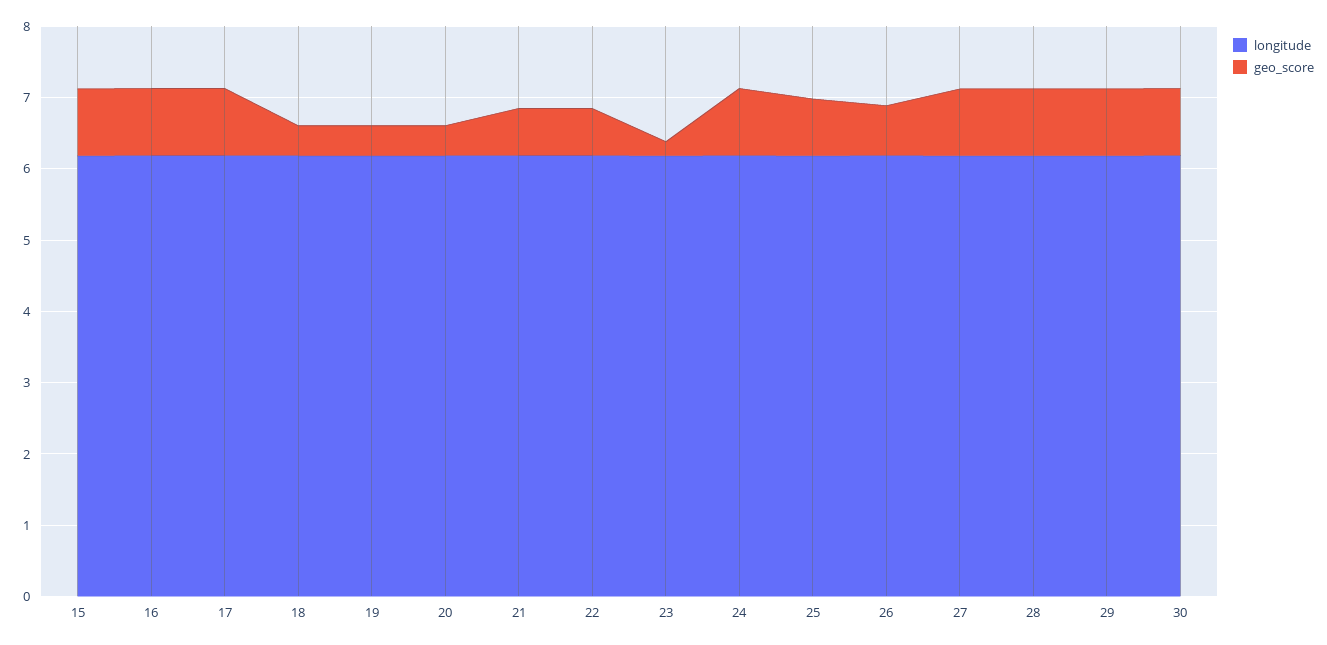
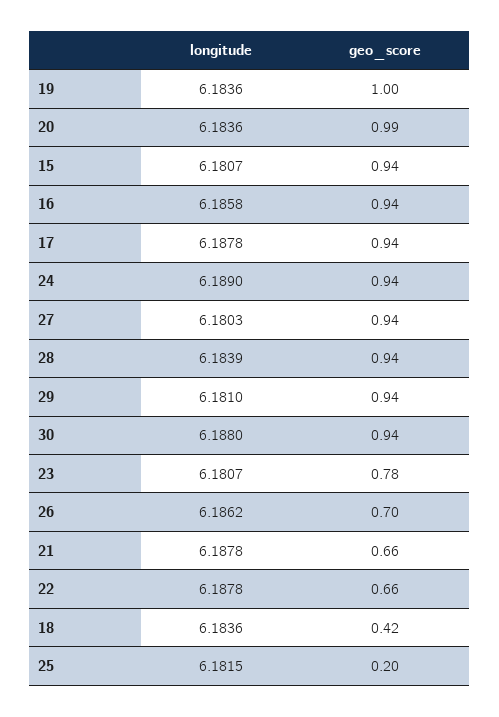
geo_score, 19: 0.4 -> 1
geo_score, 20: 0.4 -> 0.99
geo_score, 23: 0.2 -> 0.78
geo_score, 25: 0.8 -> 0.2

